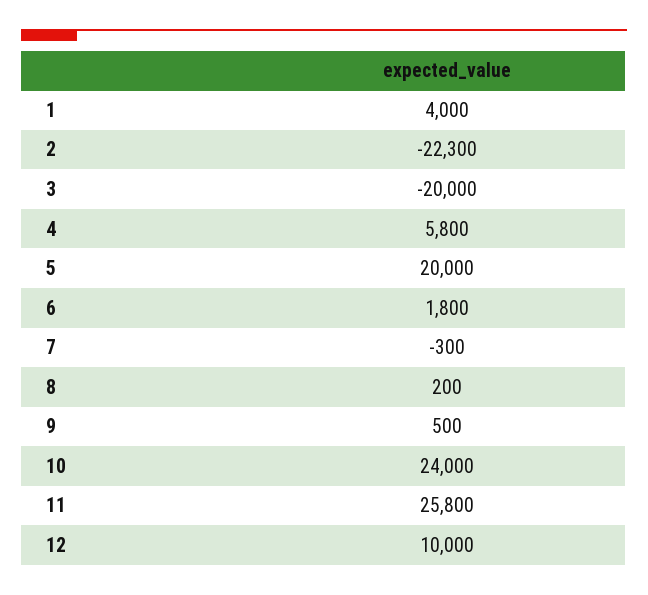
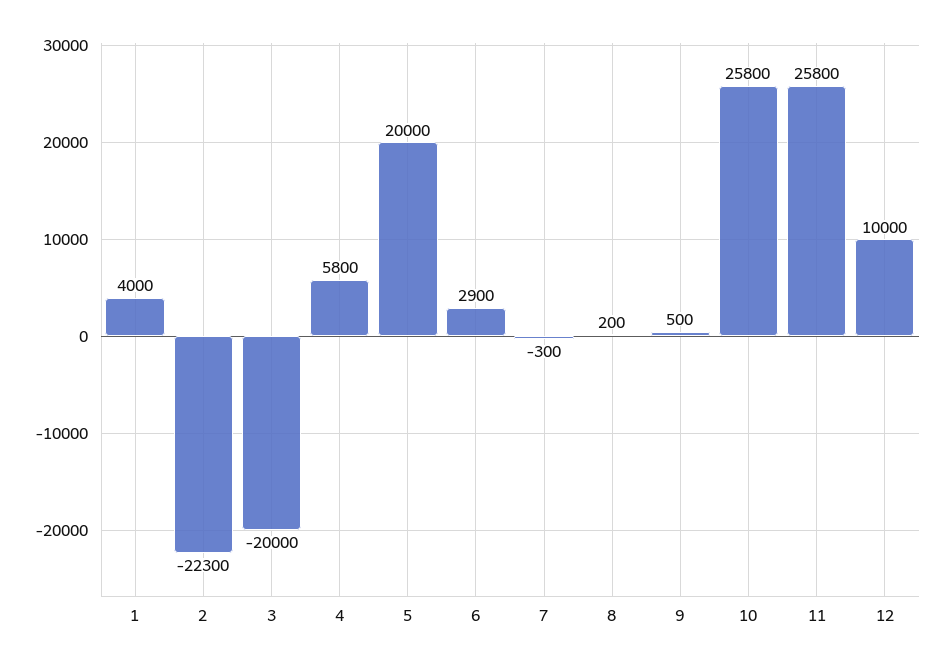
6: 1800 -> 2900
10: 24000 -> 25800

